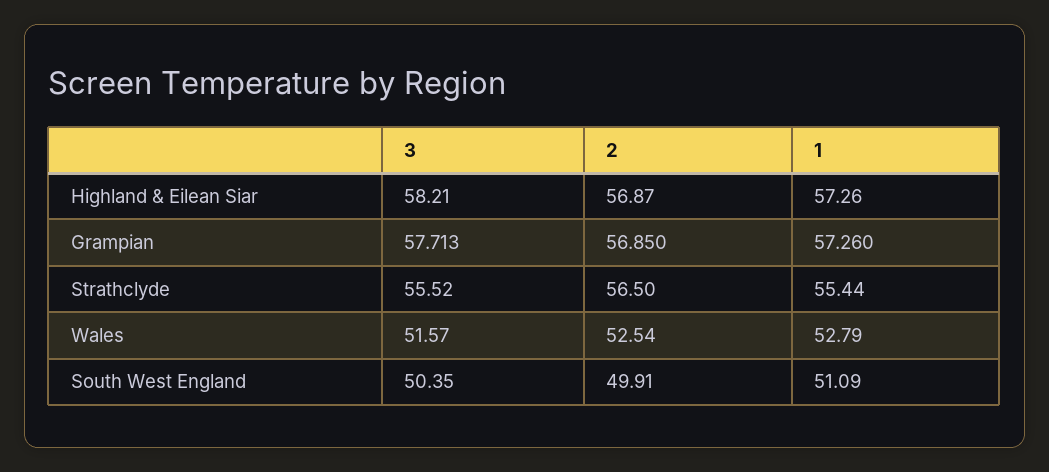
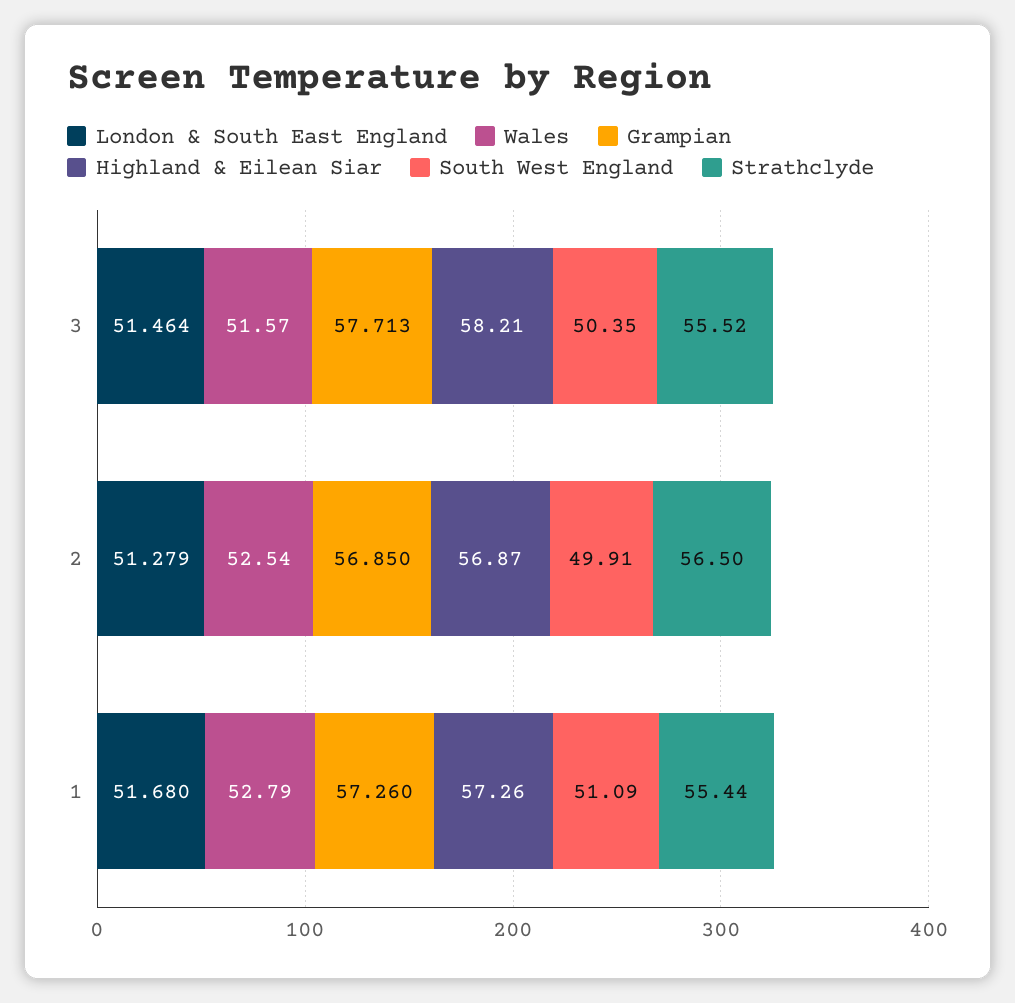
London & South East England, 3: none -> 51.464
London & South East England, 2: none -> 51.279
London & South East England, 1: none -> 51.68

